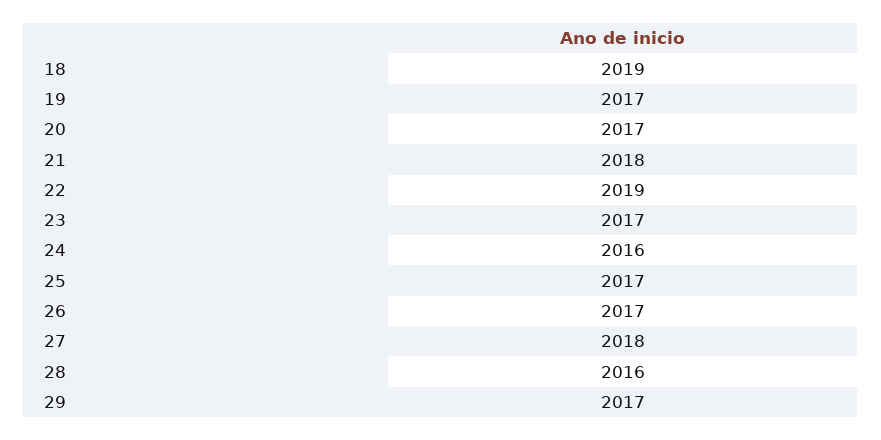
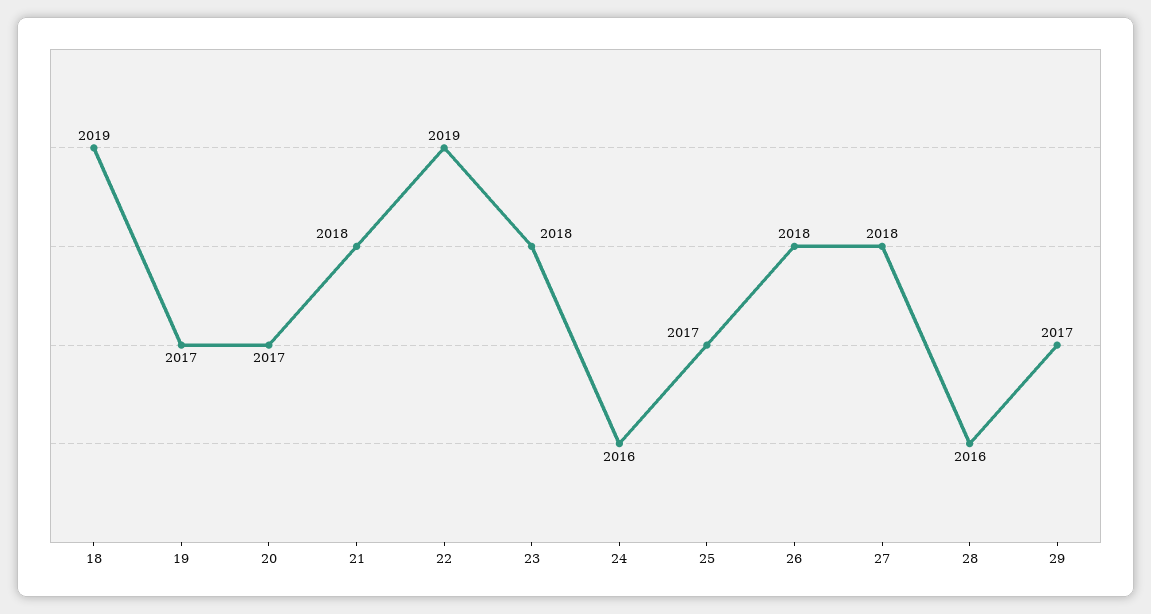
23: 2017 -> 2018
26: 2017 -> 2018

